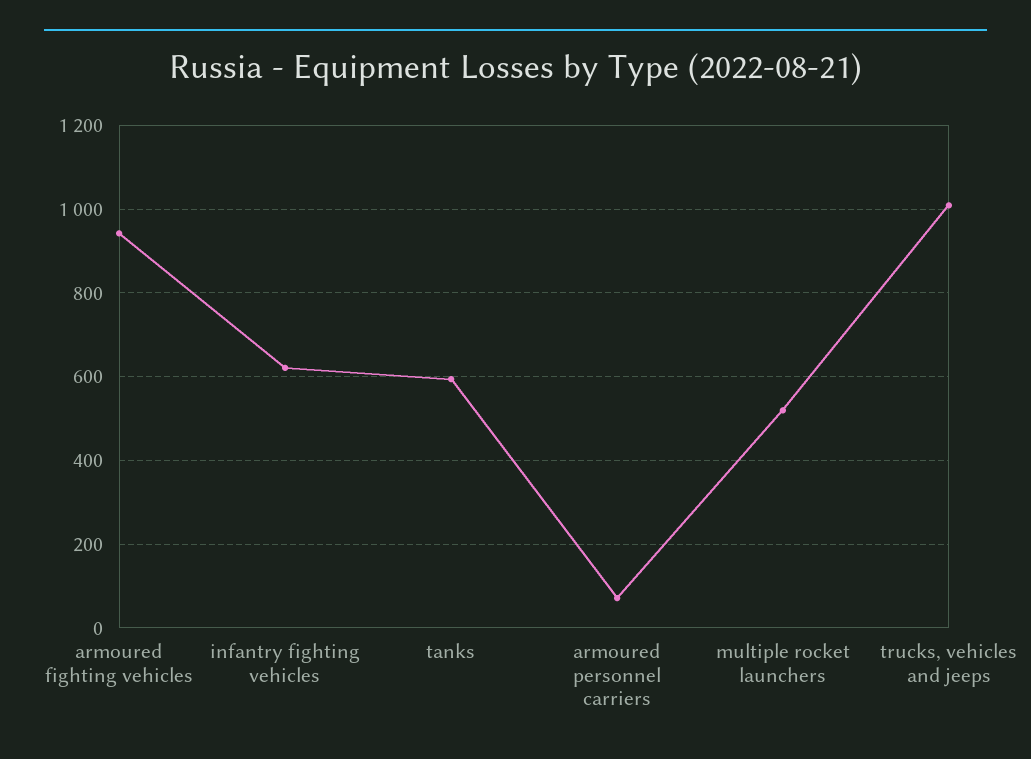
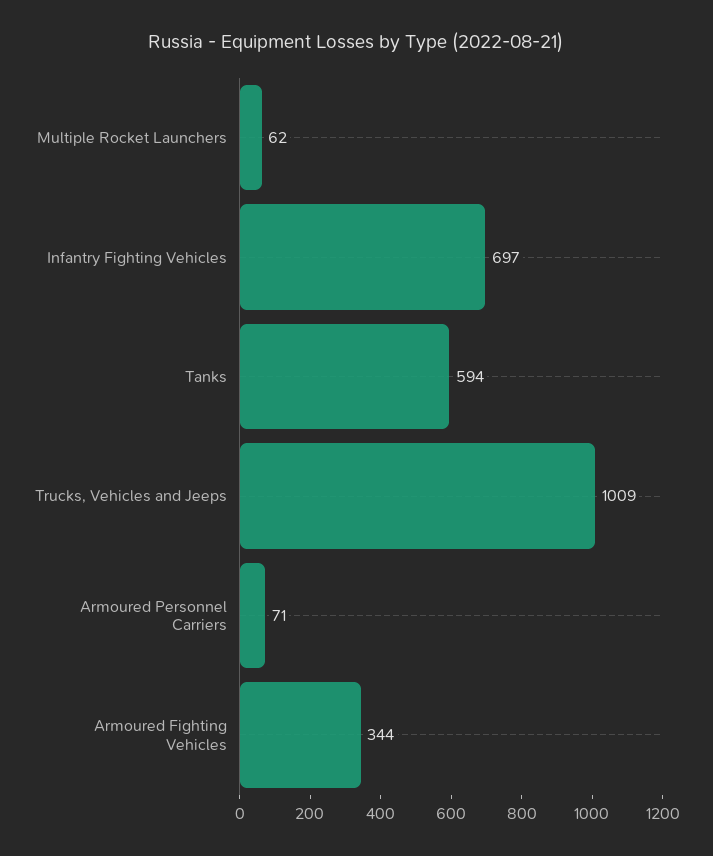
armoured fighting vehicles: 940 -> 344
infantry fighting vehicles: 620 -> 697
multiple rocket launchers: 520 -> 62

